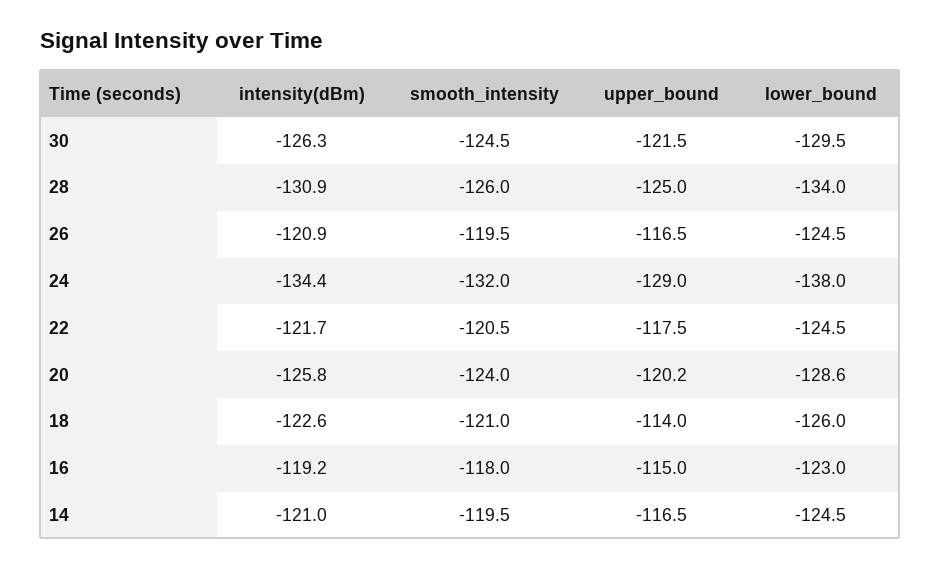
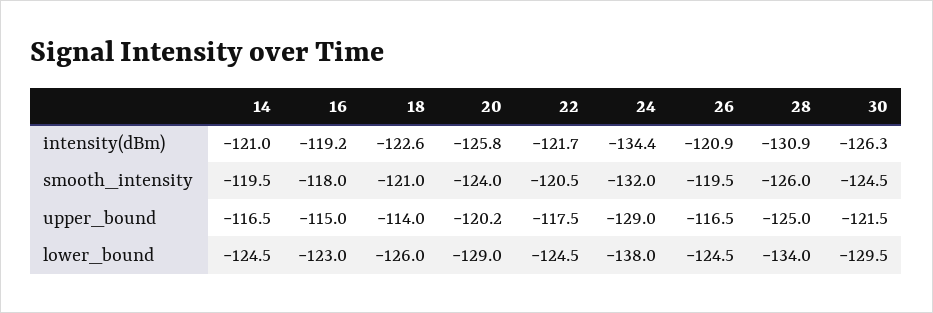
lower_bound, 20: -128.6 -> -129

